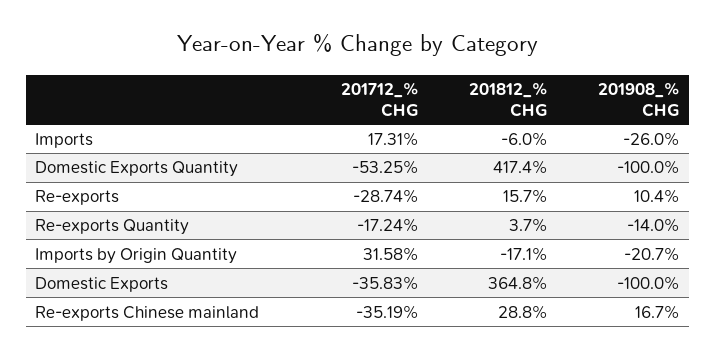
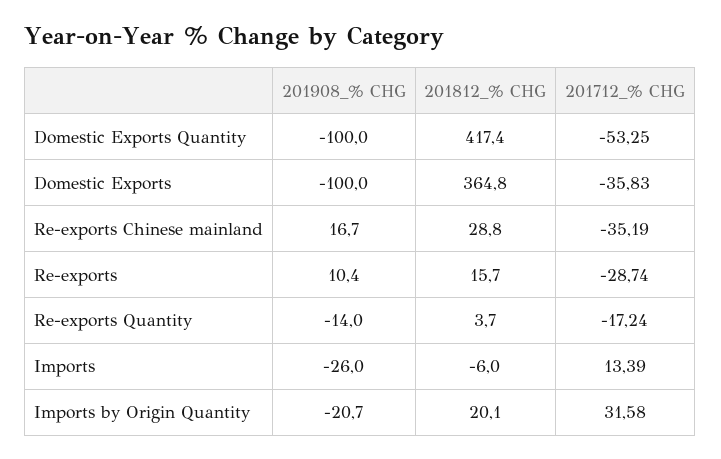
201712_% CHG, Imports: 17.31 -> 13.39
201812_% CHG, Imports by Origin Quantity: -17.1 -> 20.1

